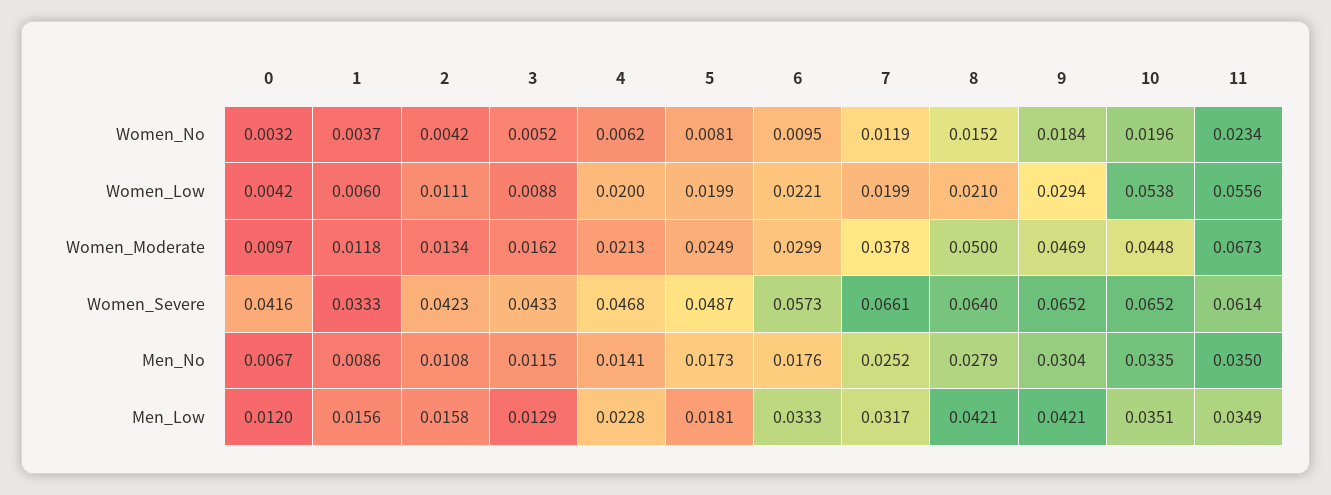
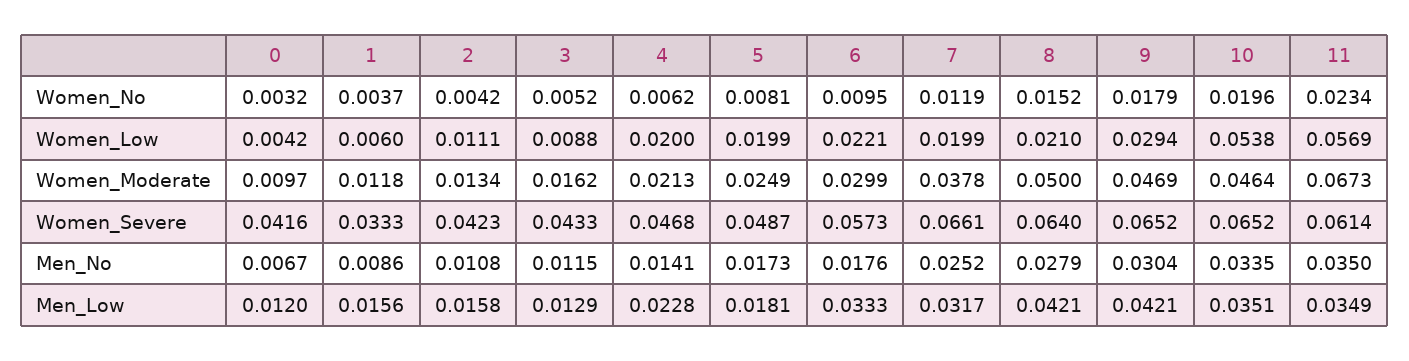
9, Women_No: 0.0184 -> 0.0179
11, Women_Low: 0.0556 -> 0.0569
10, Women_Moderate: 0.0448 -> 0.0464

